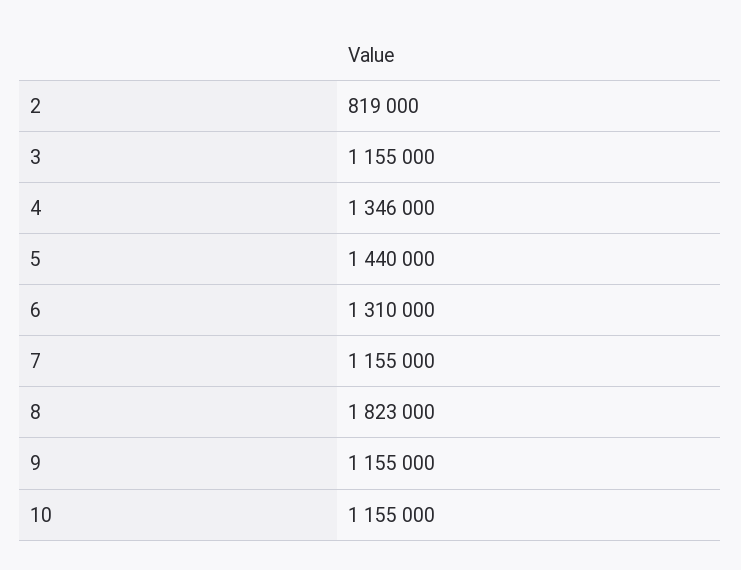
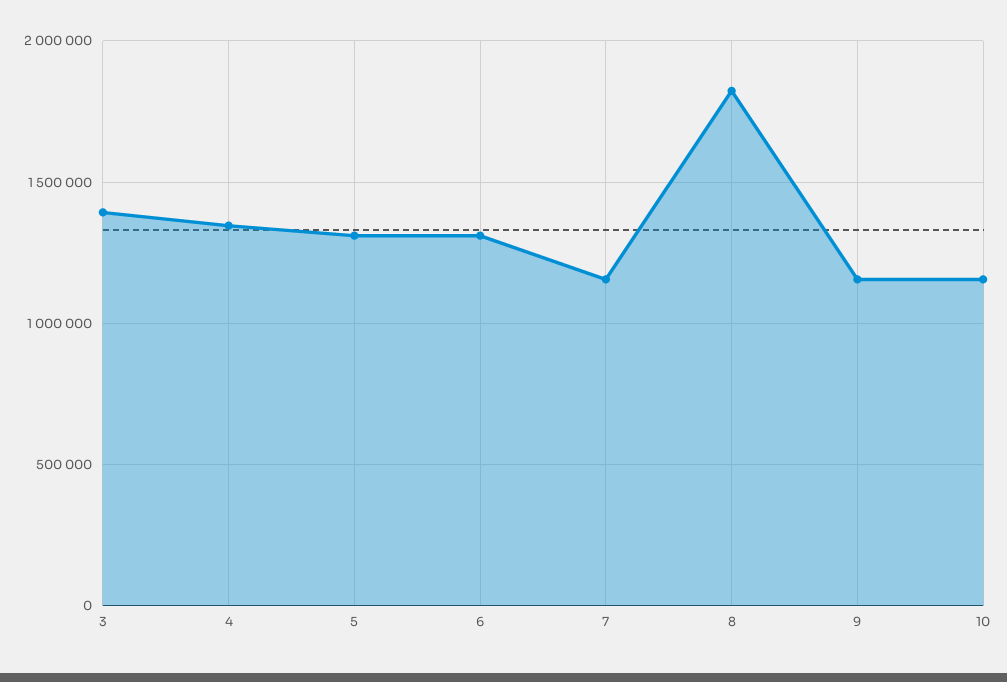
2: 819000 -> none
3: 1155000 -> 1400000
5: 1440000 -> 1300000

